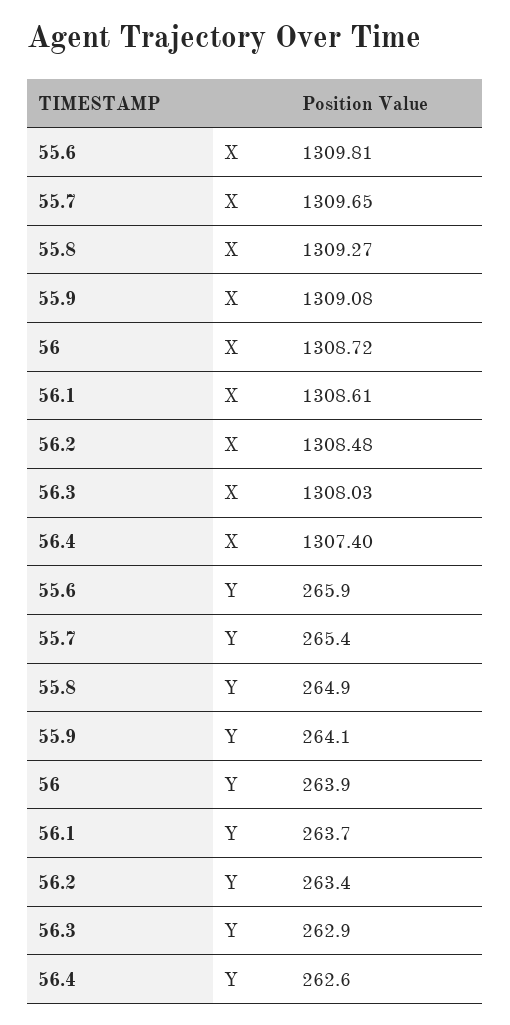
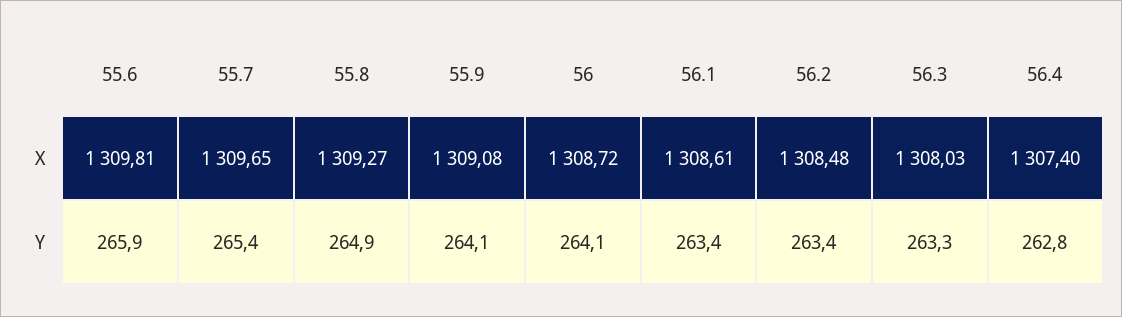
56, Y: 263.9 -> 264.1
56.1, Y: 263.7 -> 263.4
56.3, Y: 262.9 -> 263.3
56.4, Y: 262.6 -> 262.8

